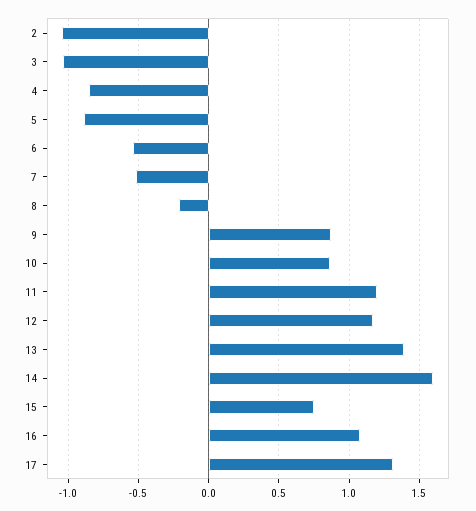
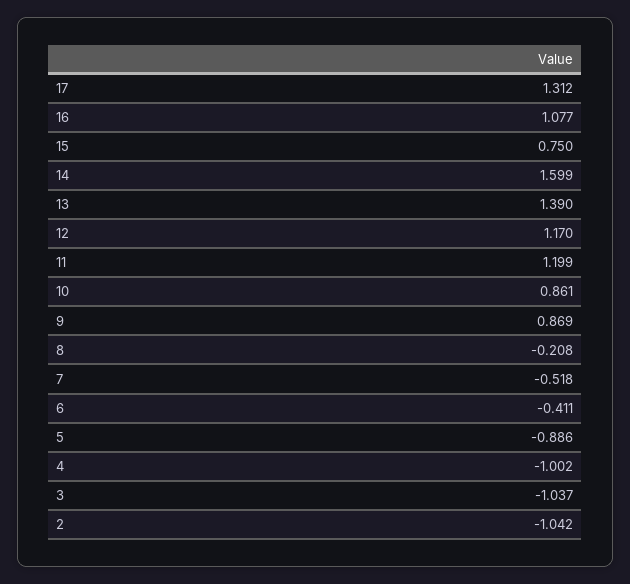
4: -0.85 -> -1.002
6: -0.55 -> -0.411

